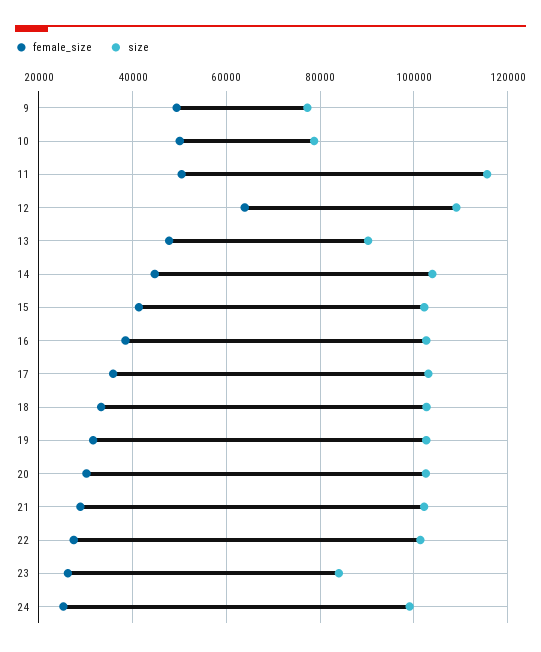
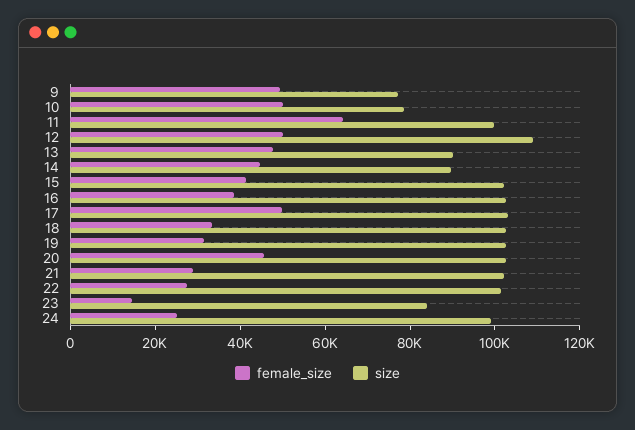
female_size, 11: 50000 -> 65000
size, 11: 116000 -> 100000
female_size, 12: 64000 -> 50000
size, 14: 104000 -> 90000
female_size, 17: 36000 -> 50000
female_size, 20: 30000 -> 45000
female_size, 23: 26000 -> 15000

